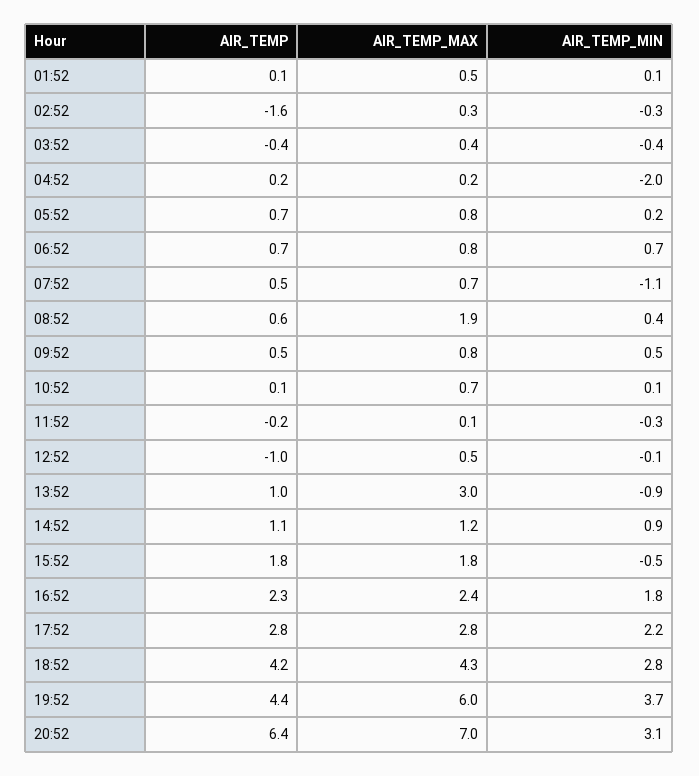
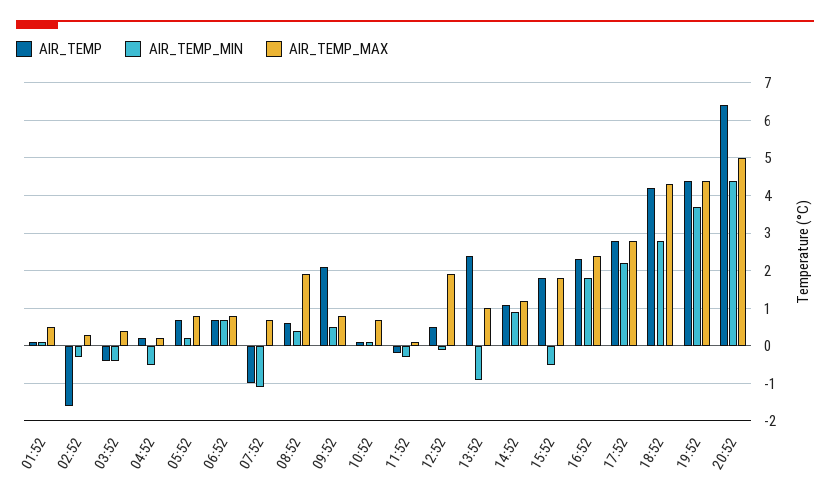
AIR_TEMP_MIN, 04:52: -2 -> -0.5
AIR_TEMP, 07:52: 0.5 -> -1
AIR_TEMP, 09:52: 0.5 -> 2
AIR_TEMP, 12:52: -1 -> 0.5
AIR_TEMP_MAX, 12:52: 0.5 -> 2
AIR_TEMP, 13:52: 1 -> 2.5
AIR_TEMP_MAX, 13:52: 3 -> 1
AIR_TEMP_MAX, 19:52: 6 -> 4.5
AIR_TEMP_MAX, 20:52: 7 -> 5
AIR_TEMP_MIN, 20:52: 3.1 -> 4.5

